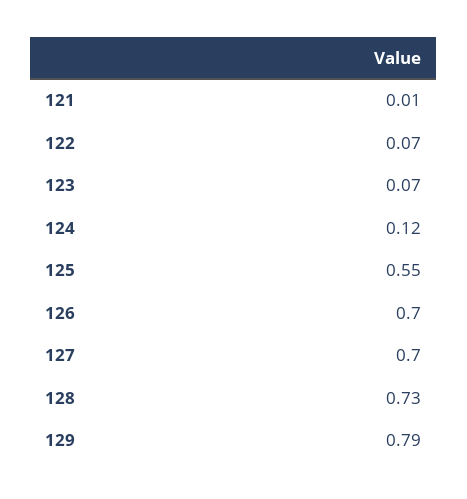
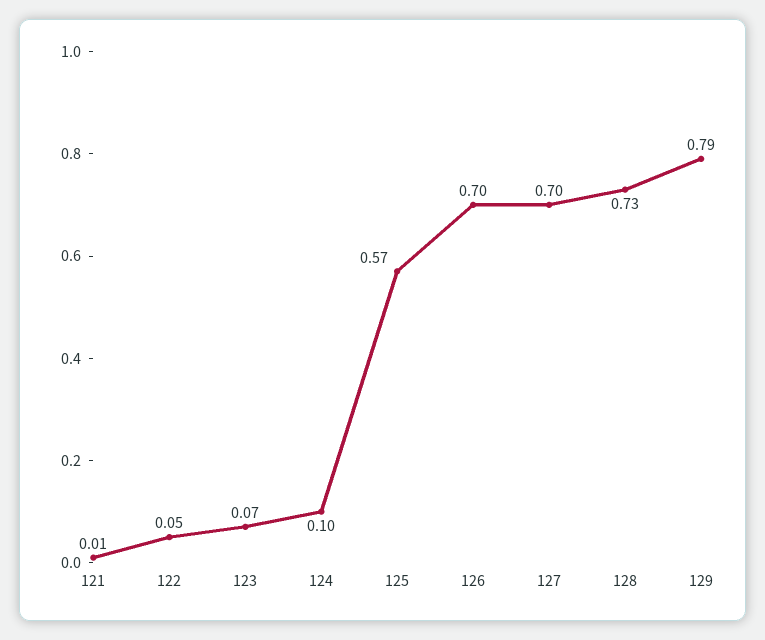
122: 0.07 -> 0.05
124: 0.12 -> 0.1
125: 0.55 -> 0.57

